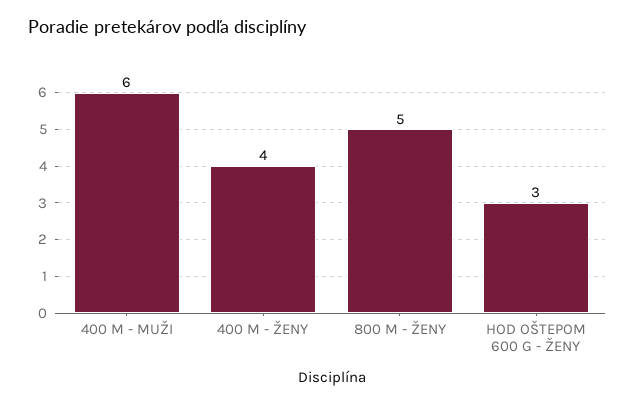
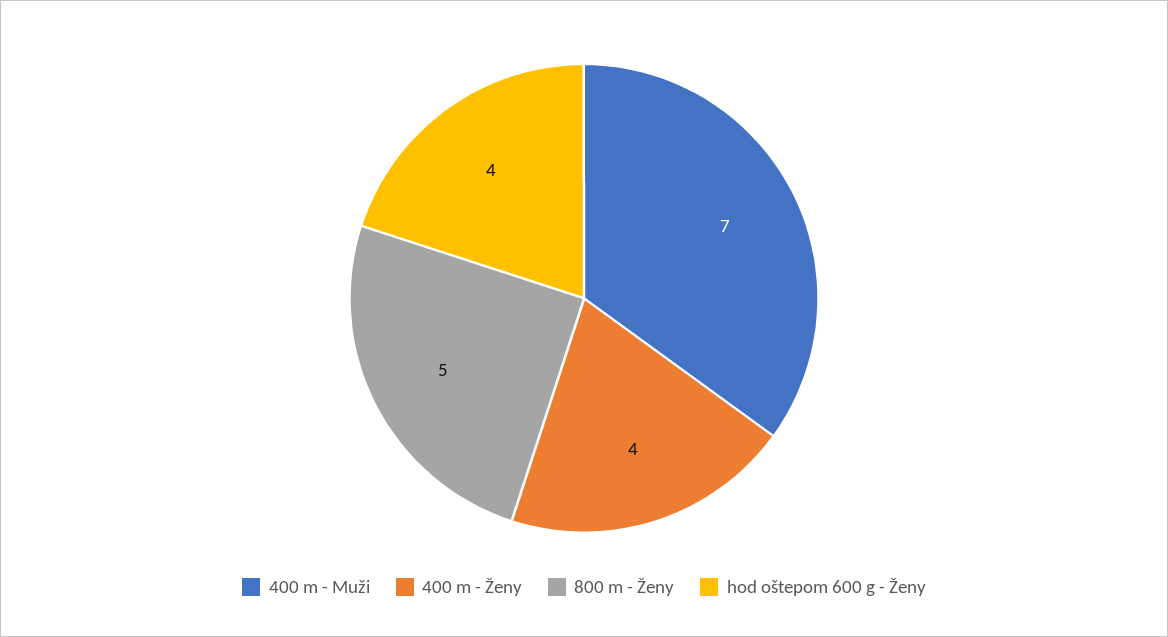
400 M - MUŽI: 6 -> 7
HOD OŠTEPOM 600 G - ŽENY: 3 -> 4

